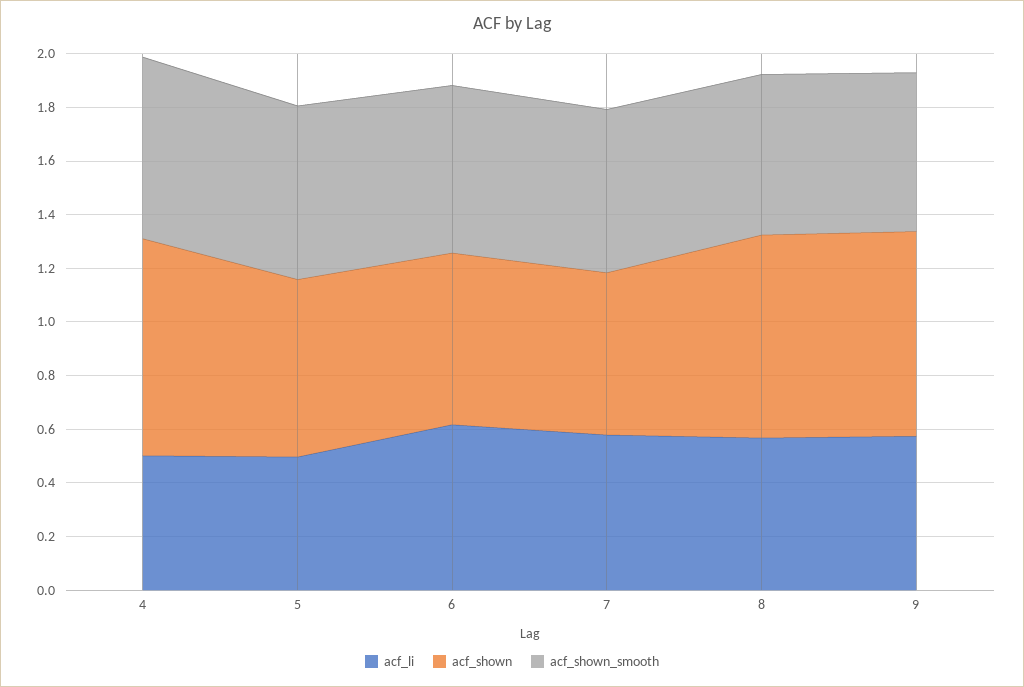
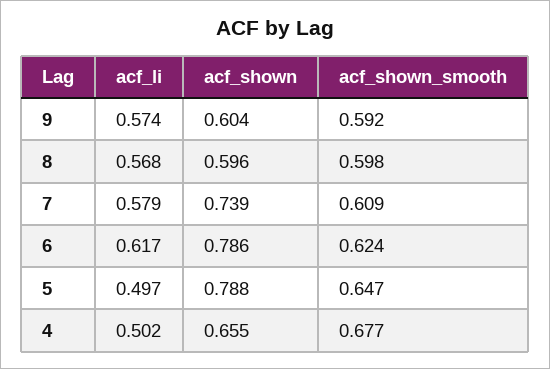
acf_shown, 4: 0.8 -> 0.655
acf_shown, 5: 0.65 -> 0.788
acf_shown, 6: 0.65 -> 0.786
acf_shown, 7: 0.6 -> 0.739
acf_shown, 8: 0.75 -> 0.596
acf_shown, 9: 0.75 -> 0.604

